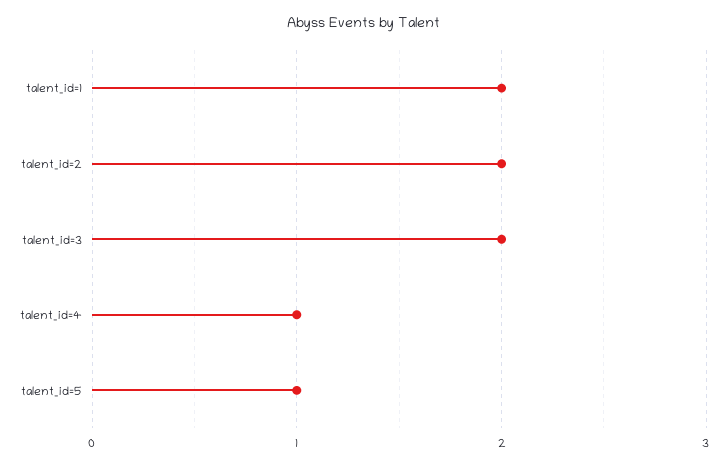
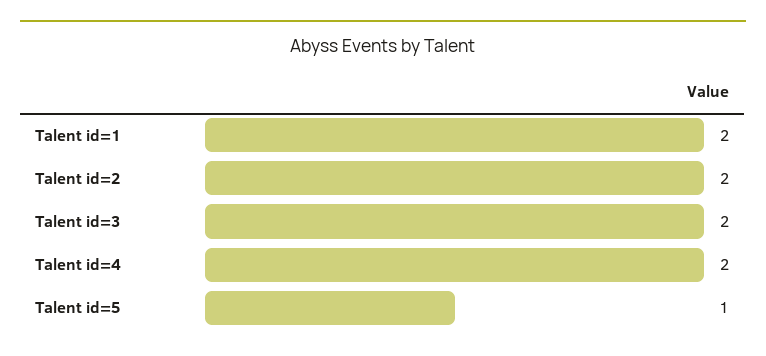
talent_id=4: 1 -> 2

